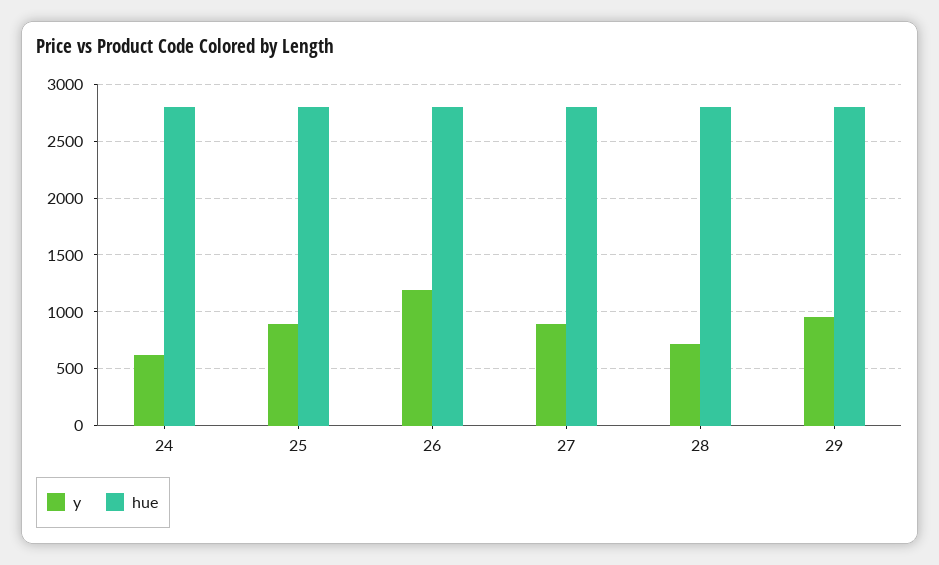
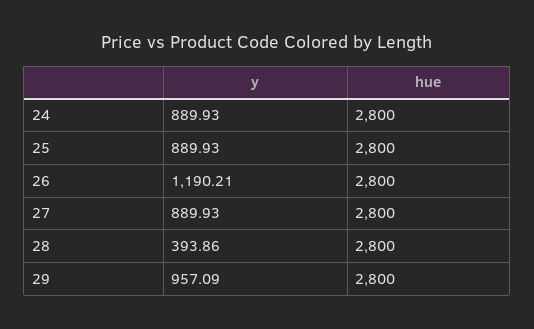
y, 24: 600 -> 889.93
y, 28: 700 -> 393.86

